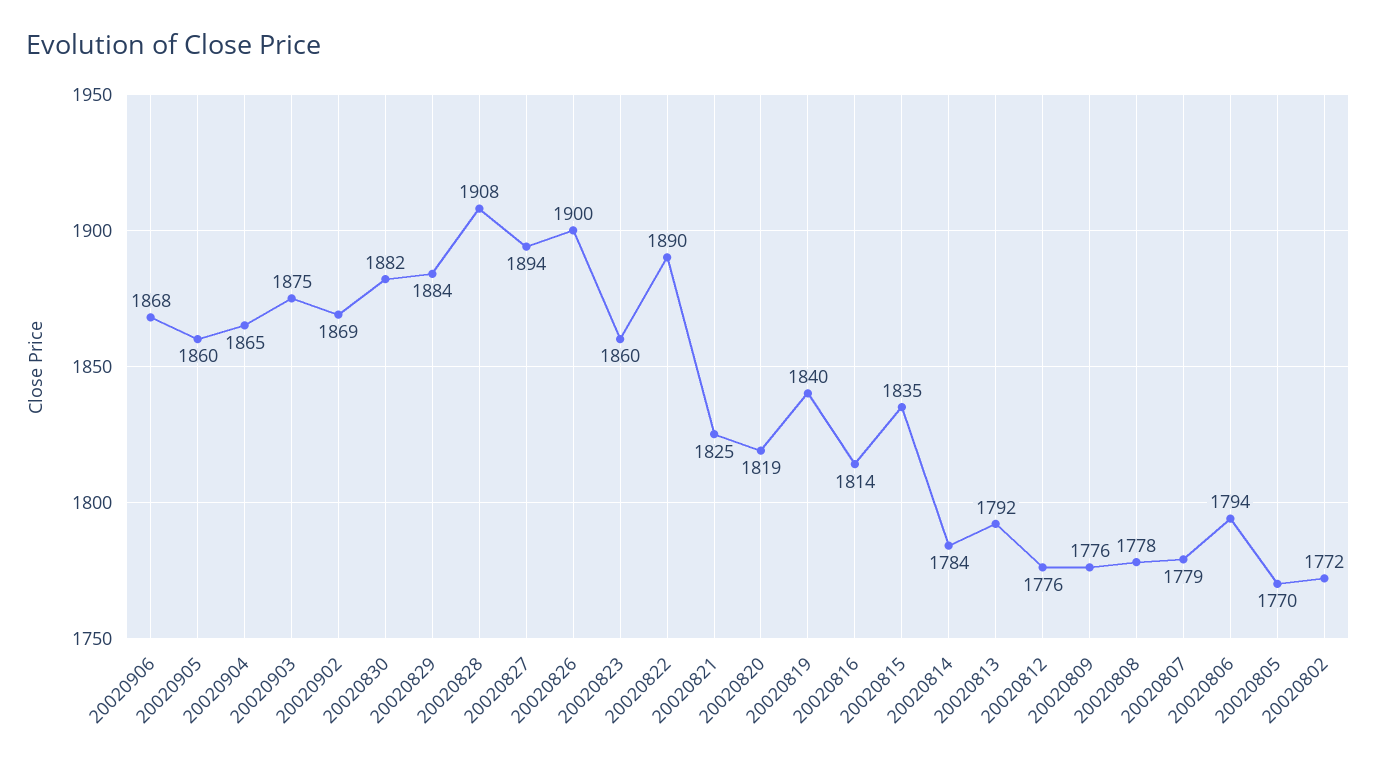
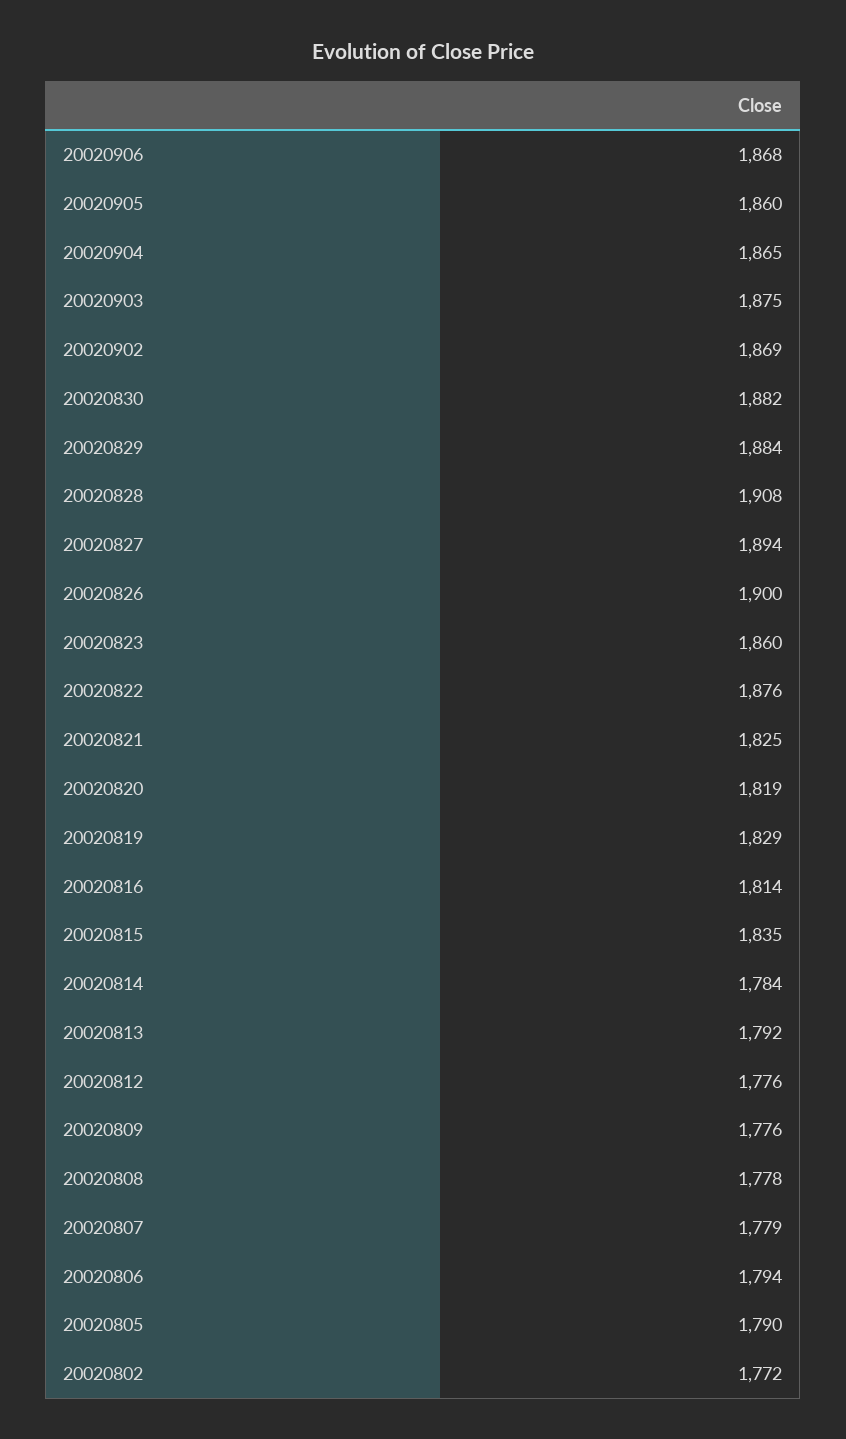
20020822: 1890 -> 1876
20020819: 1840 -> 1829
20020805: 1770 -> 1790

